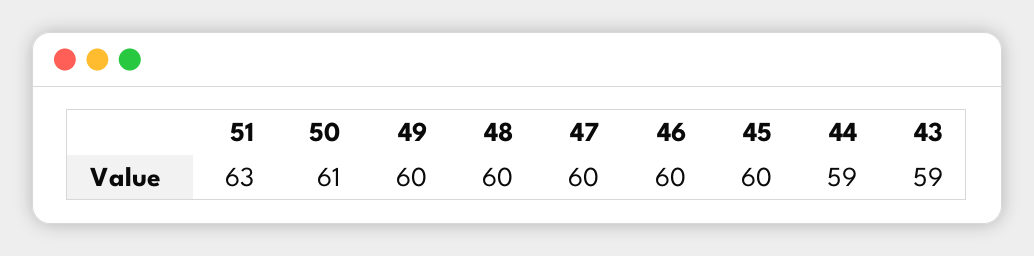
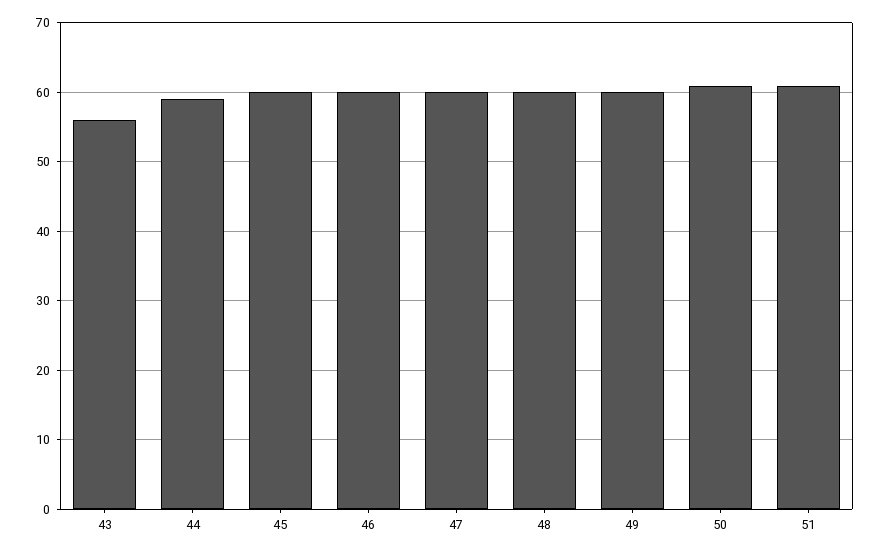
51: 63 -> 61
43: 59 -> 56

